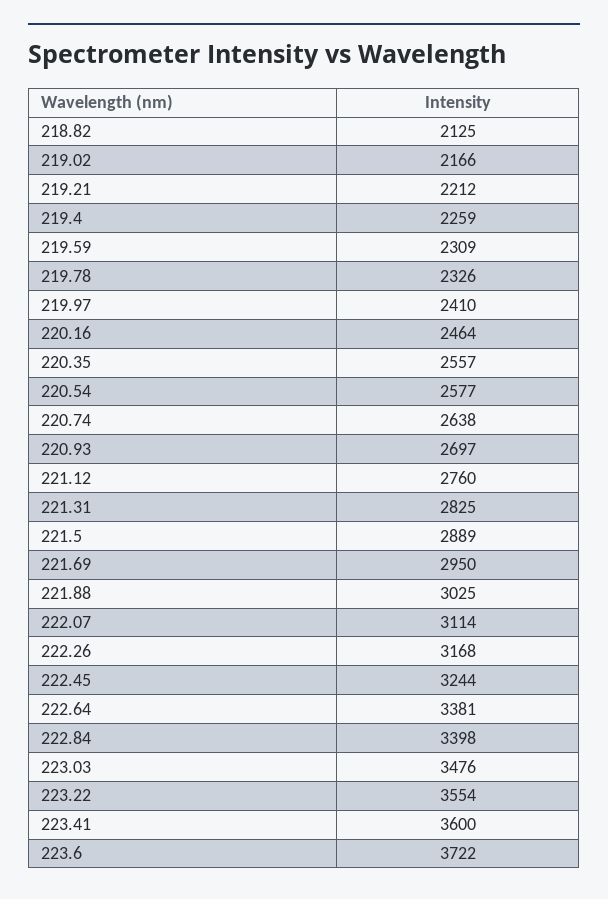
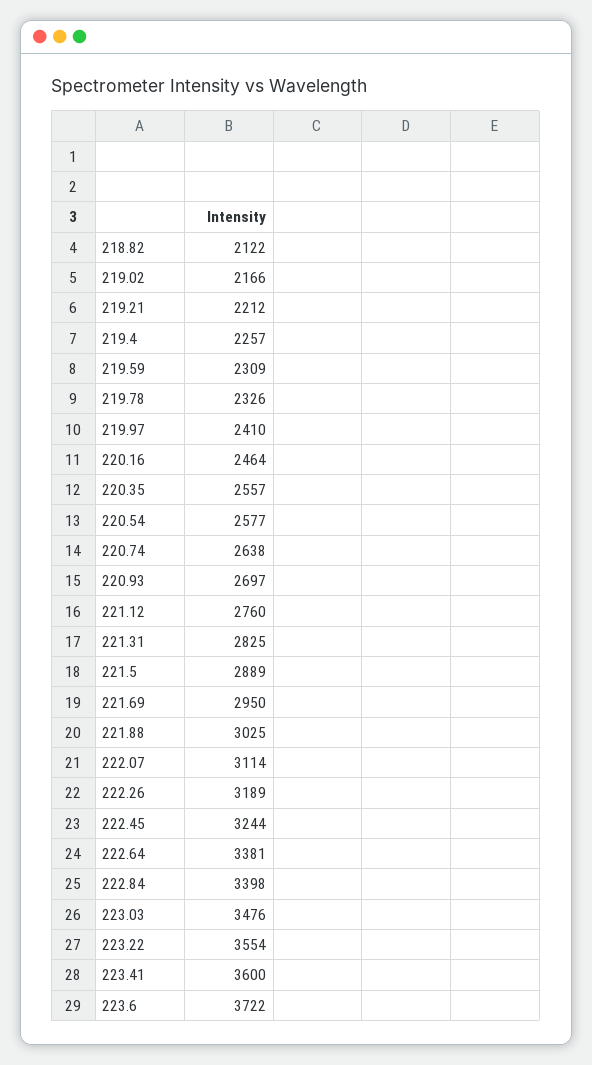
218.82: 2125 -> 2122
219.4: 2259 -> 2257
222.26: 3168 -> 3189

